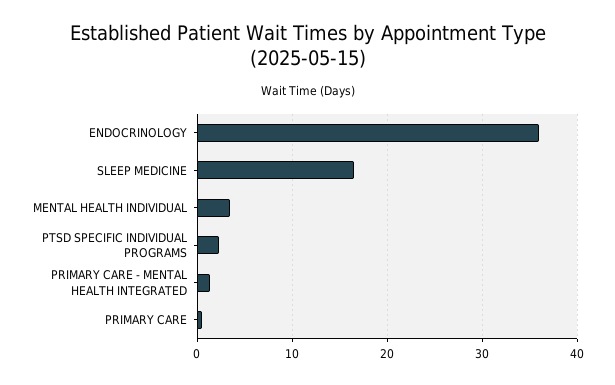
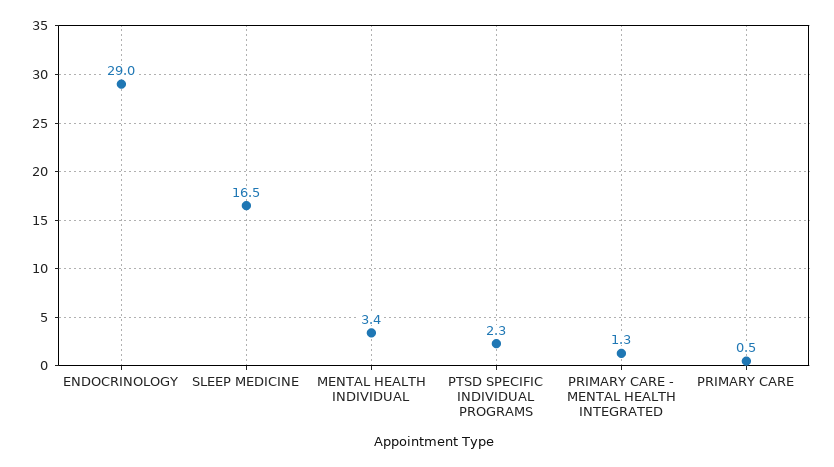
ENDOCRINOLOGY: 36 -> 29

